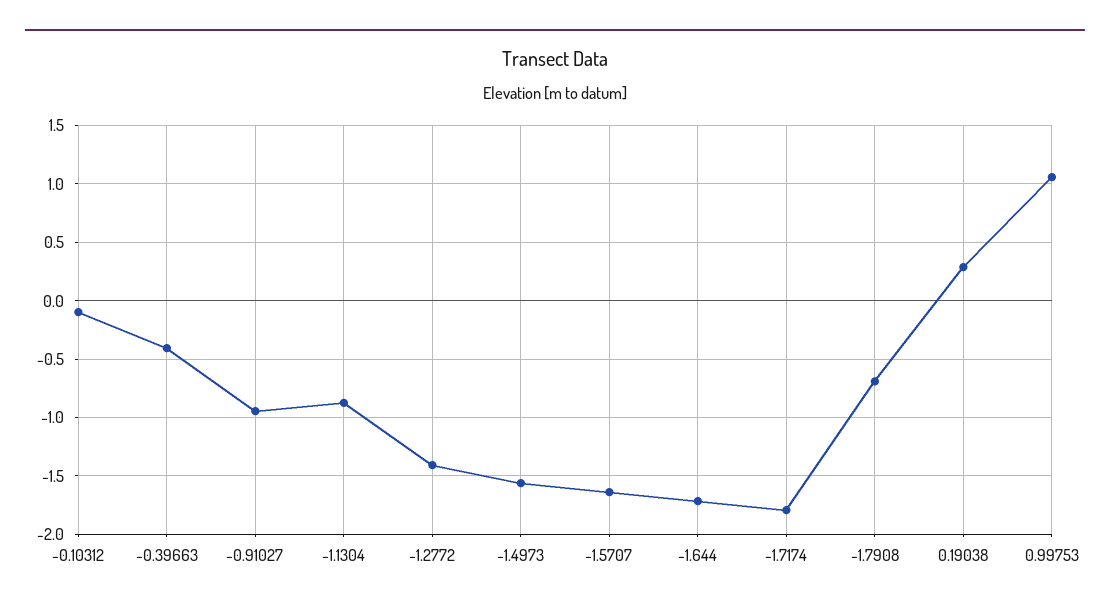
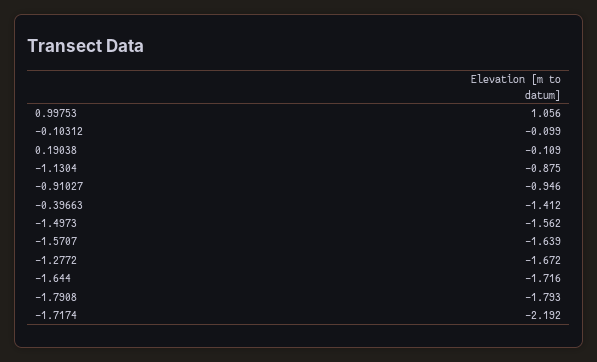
-0.39663: -0.4 -> -1.412
-1.2772: -1.4 -> -1.672
-1.7174: -1.8 -> -2.192
-1.7908: -0.7 -> -1.793
0.19038: 0.3 -> -0.109

